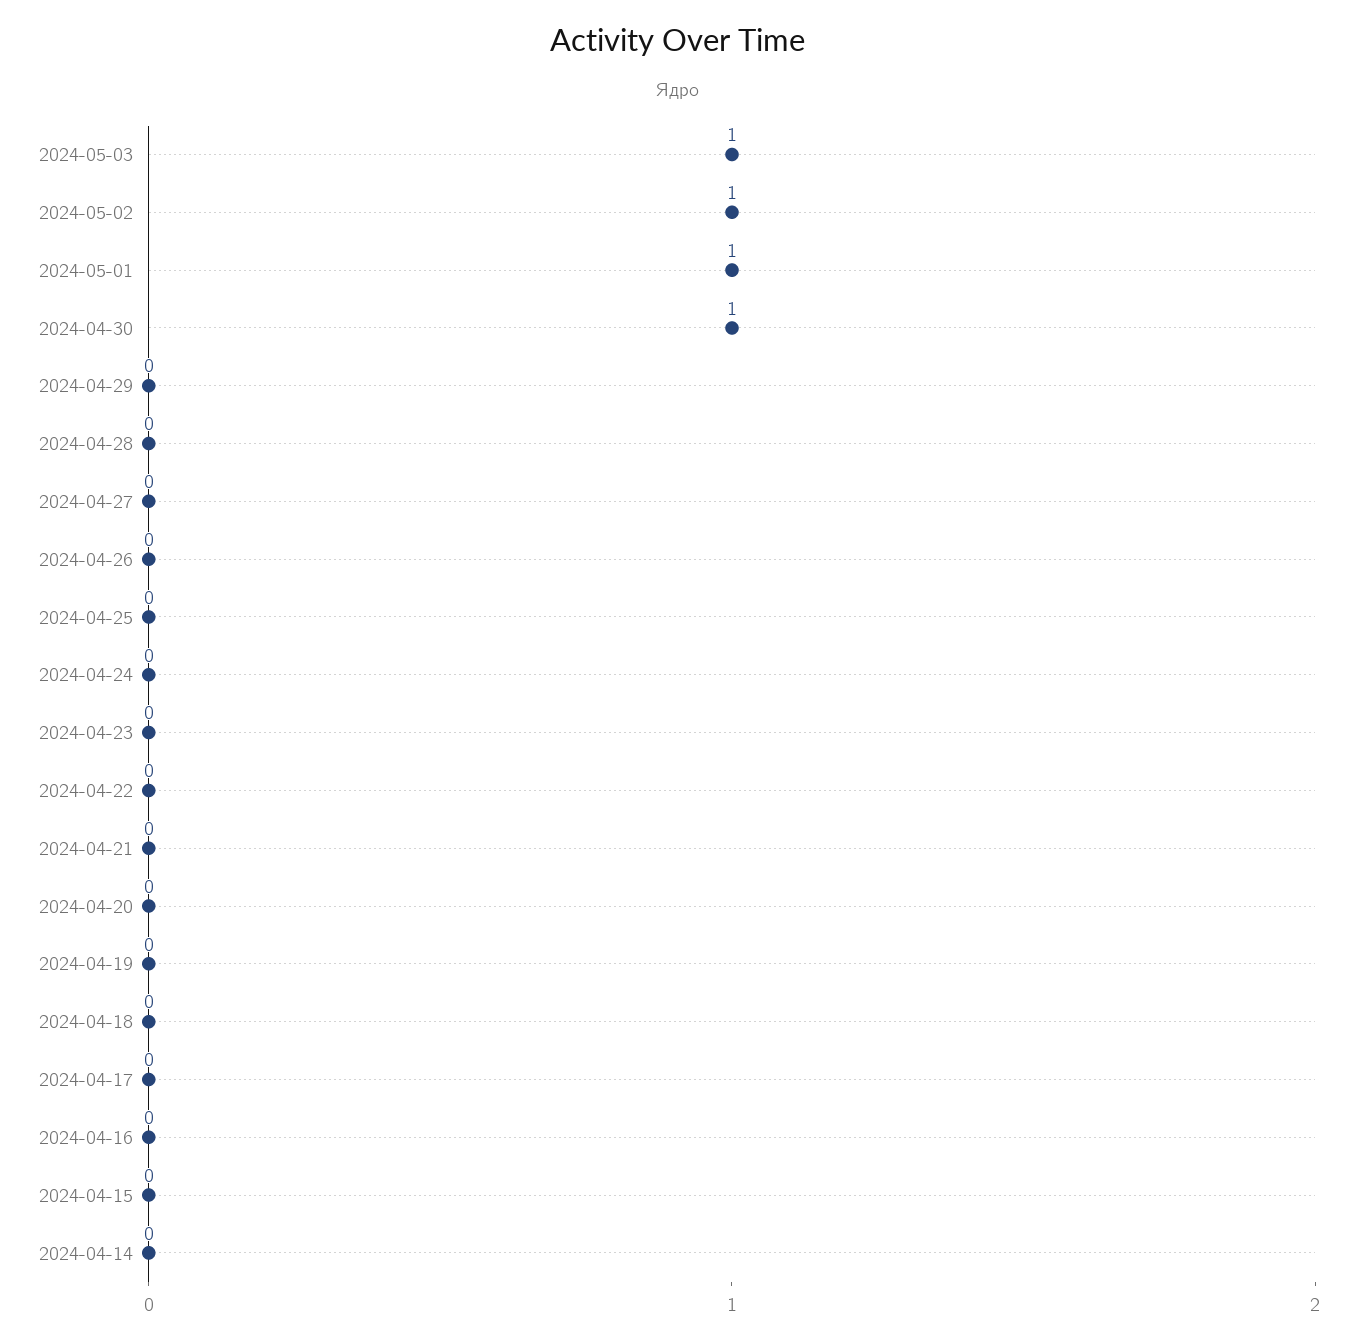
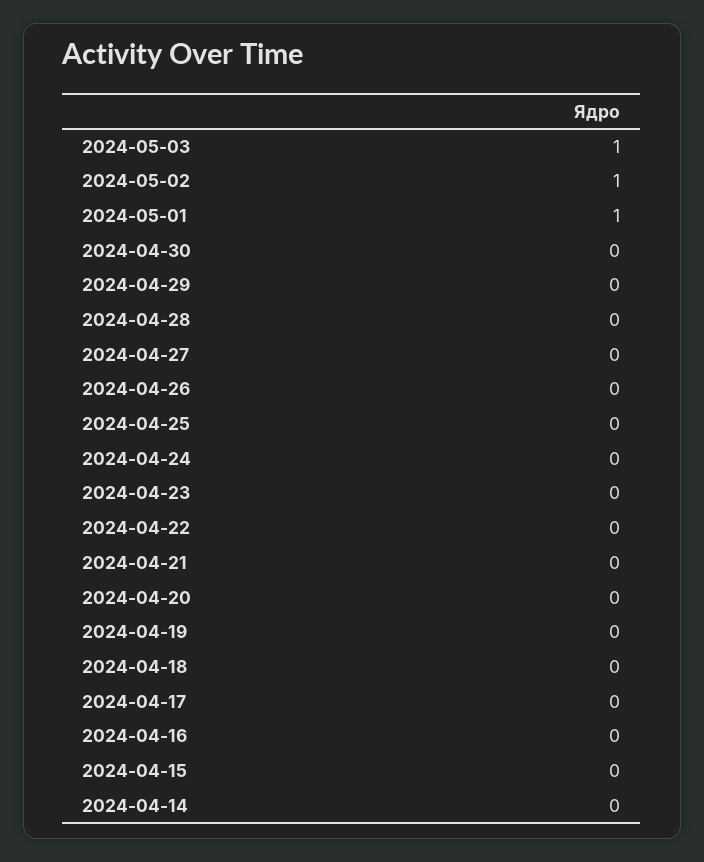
2024-04-30: 1 -> 0

